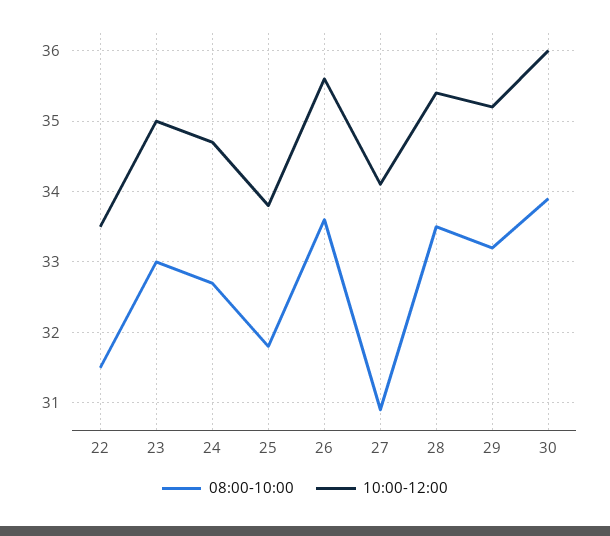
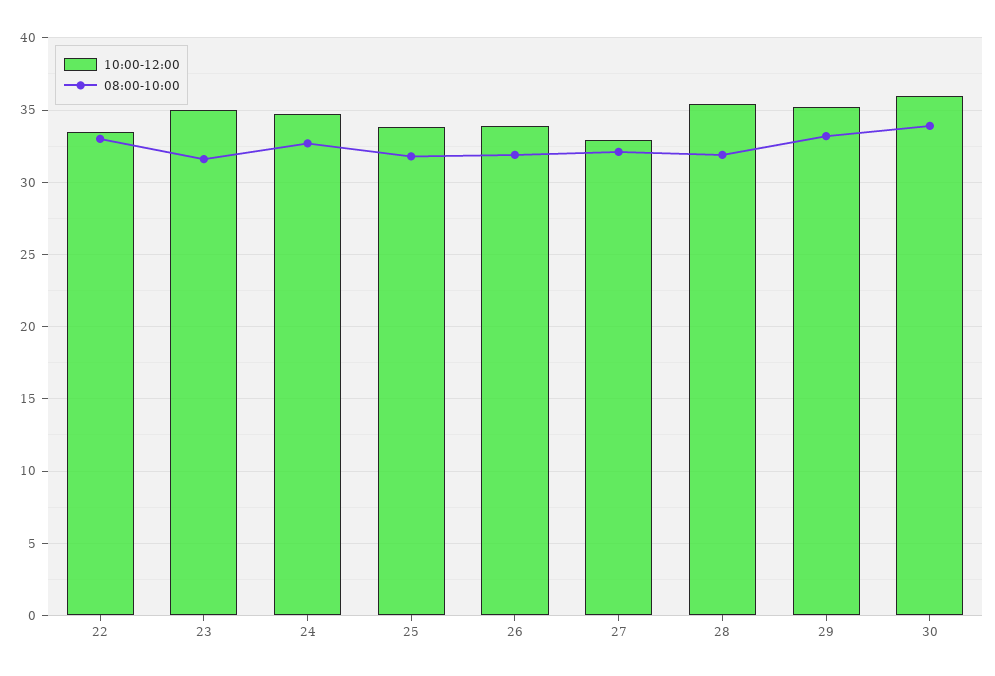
08:00-10:00, 22: 31.5 -> 33
08:00-10:00, 23: 33 -> 31.5
08:00-10:00, 26: 33.6 -> 32
10:00-12:00, 26: 35.6 -> 34
08:00-10:00, 27: 30.9 -> 32
10:00-12:00, 27: 34.1 -> 33
08:00-10:00, 28: 33.5 -> 32

